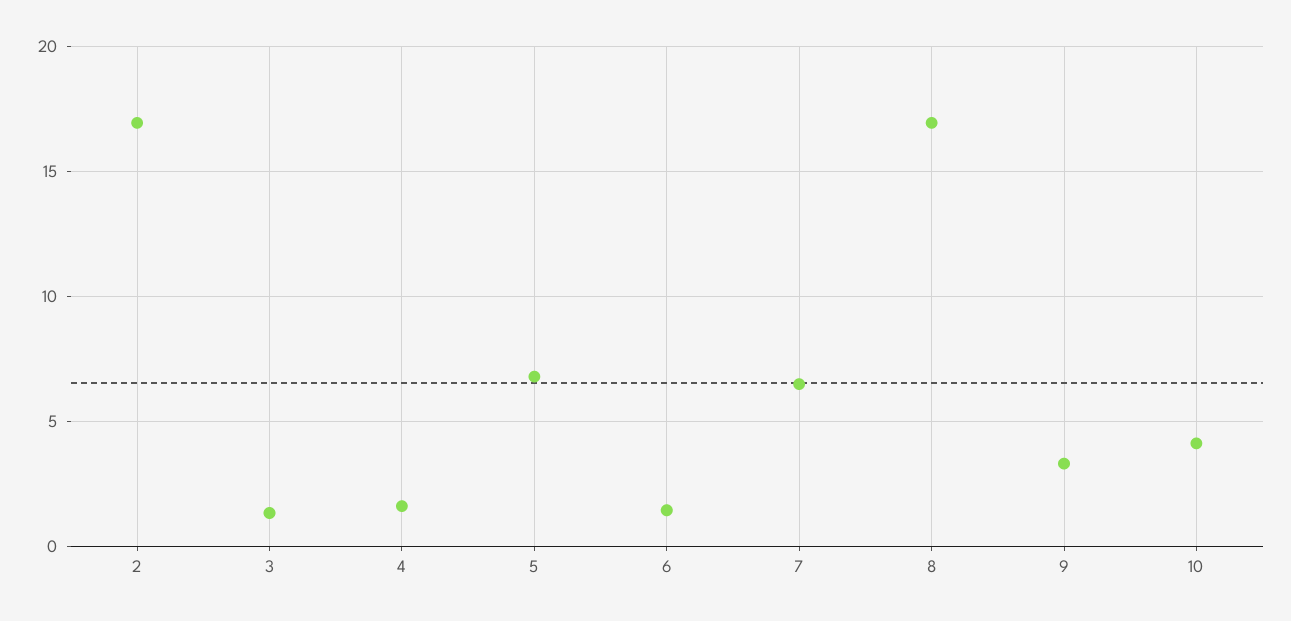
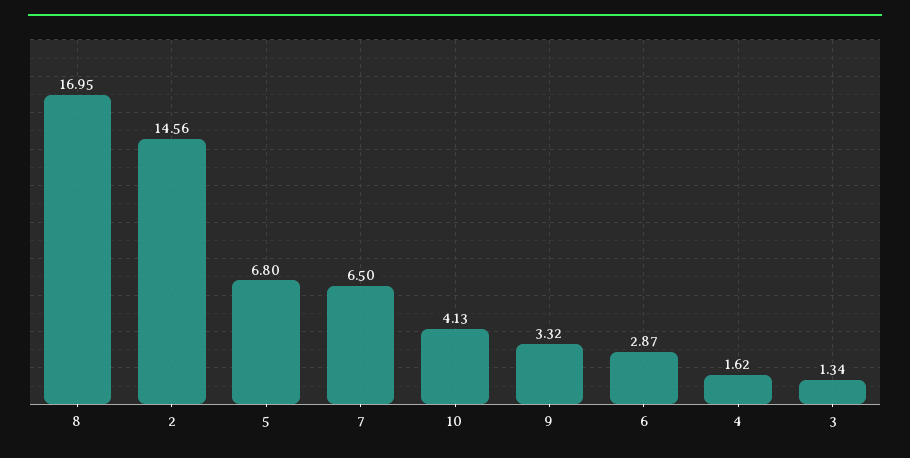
2: 17 -> 14.56
6: 1.5 -> 2.87

